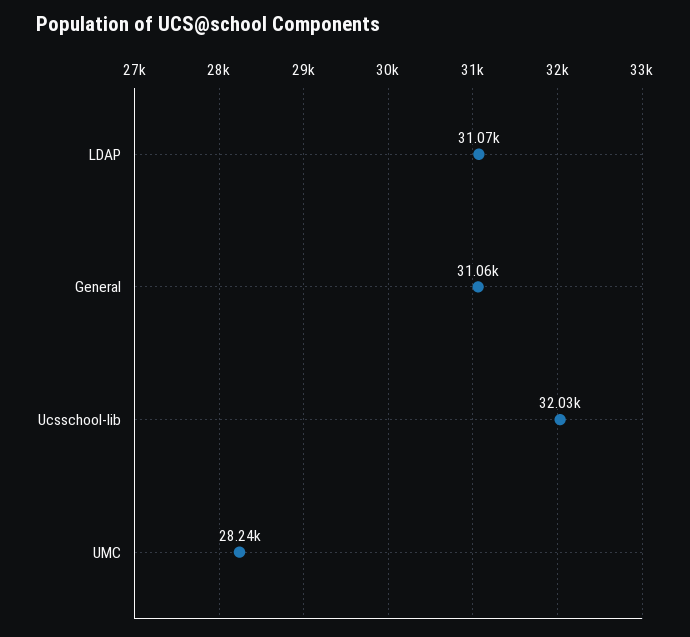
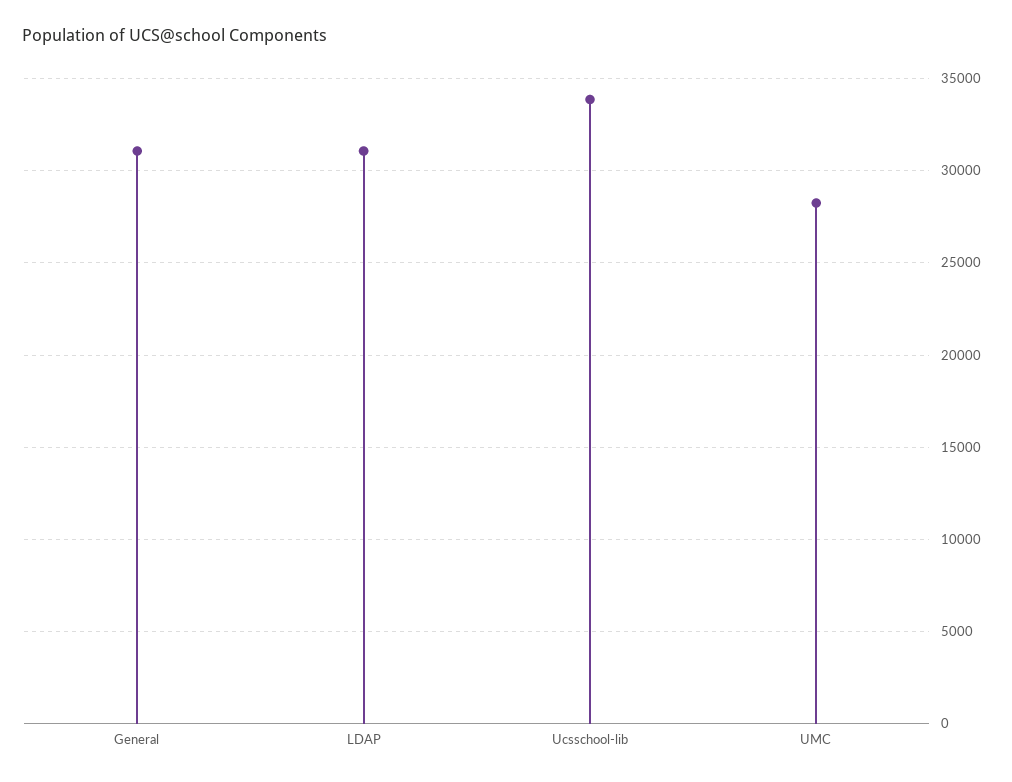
Ucsschool-lib: 32030 -> 34000

